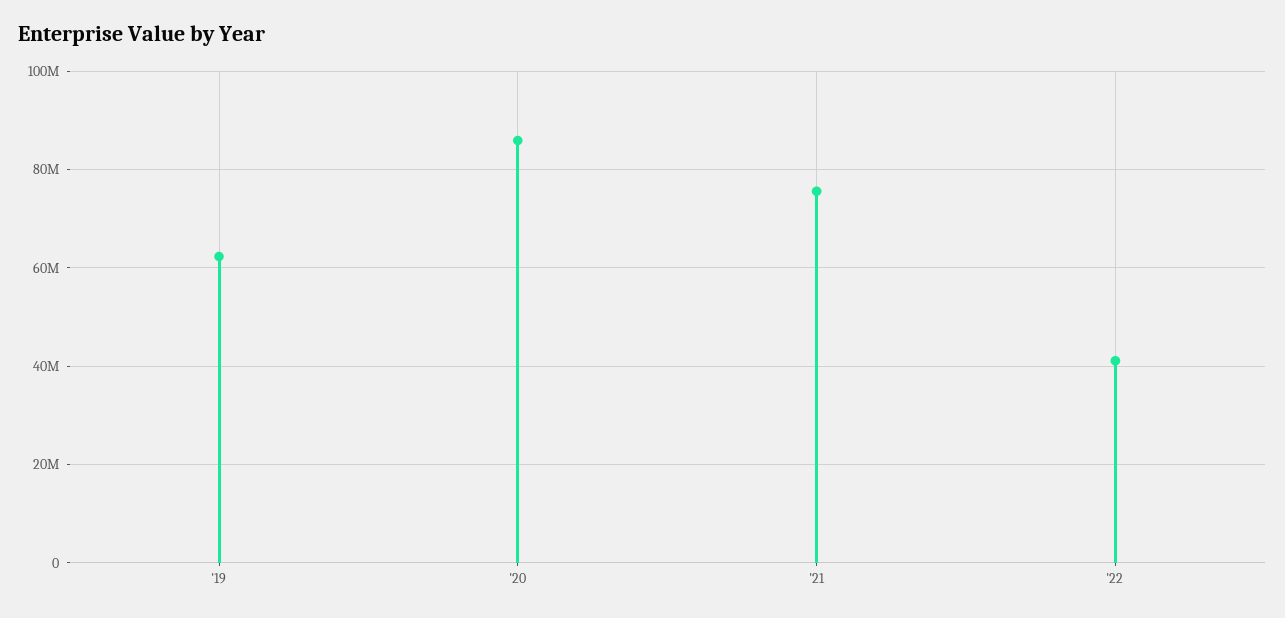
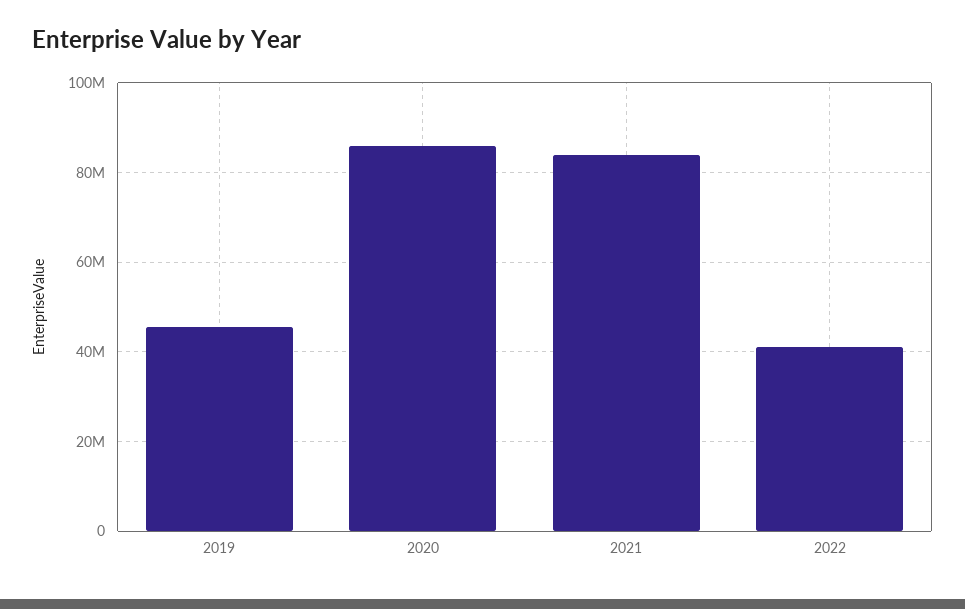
'19: 62000000 -> 46000000
'21: 76000000 -> 84000000

